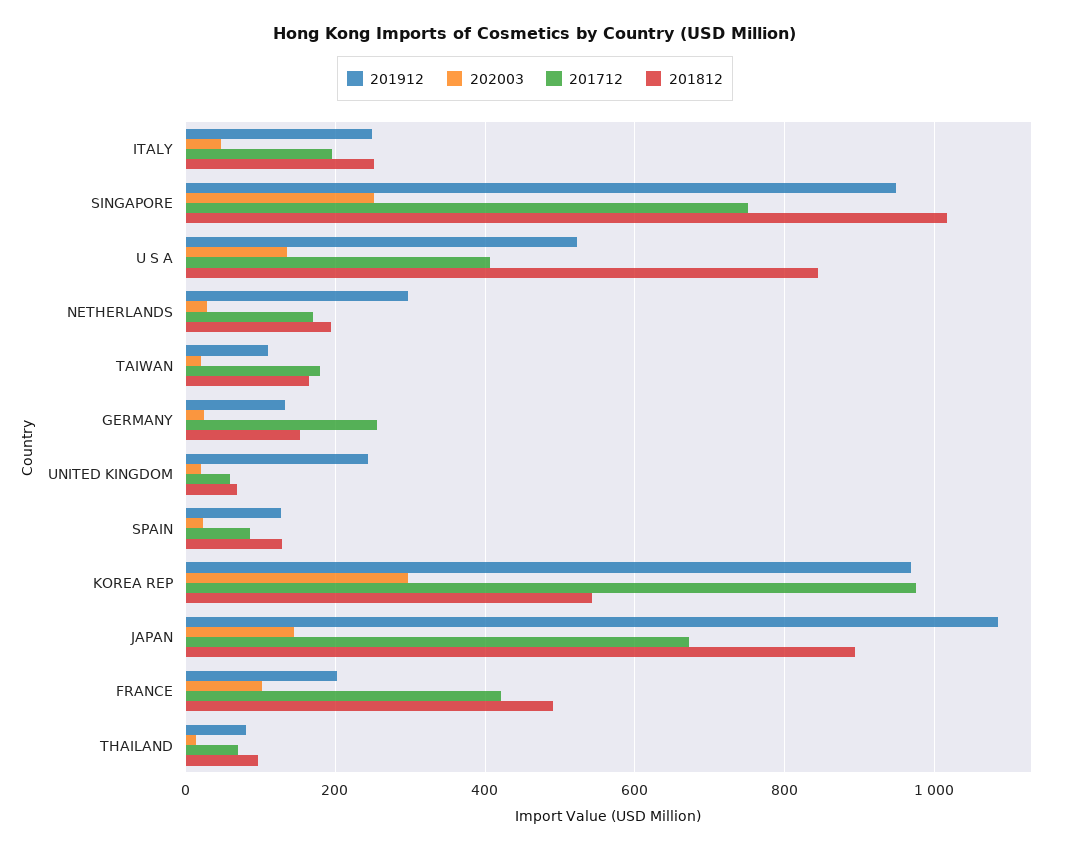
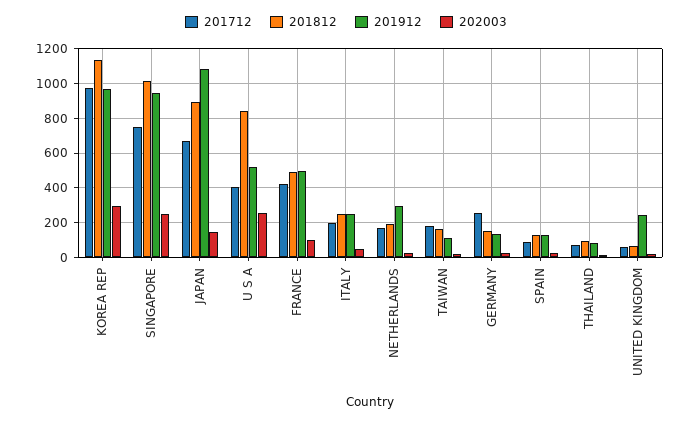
202003, U S A: 140 -> 250
201812, KOREA REP: 540 -> 1150
201912, FRANCE: 200 -> 500

